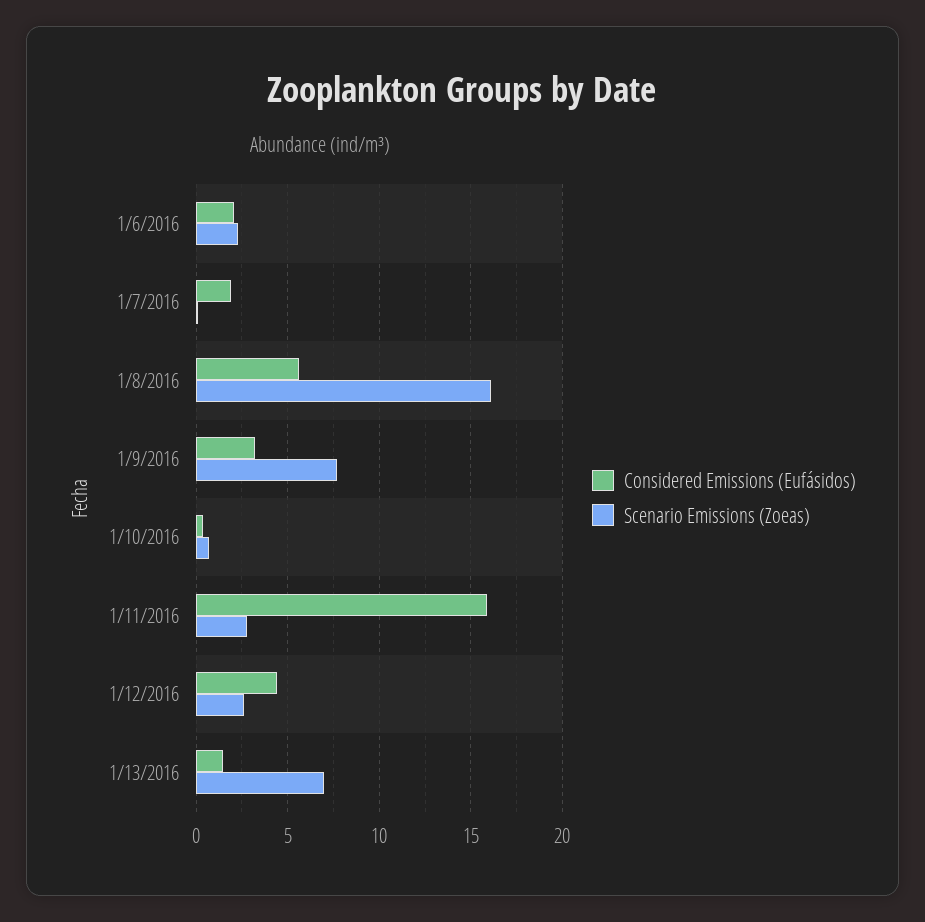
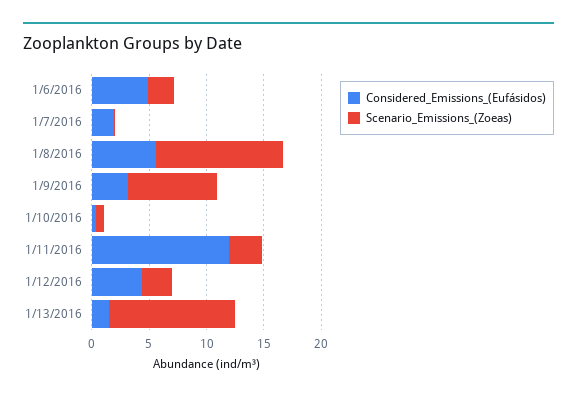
Considered Emissions (Eufásidos), 1/6/2016: 2 -> 5
Scenario Emissions (Zoeas), 1/8/2016: 16 -> 11
Considered Emissions (Eufásidos), 1/11/2016: 16 -> 12
Scenario Emissions (Zoeas), 1/13/2016: 7 -> 11

